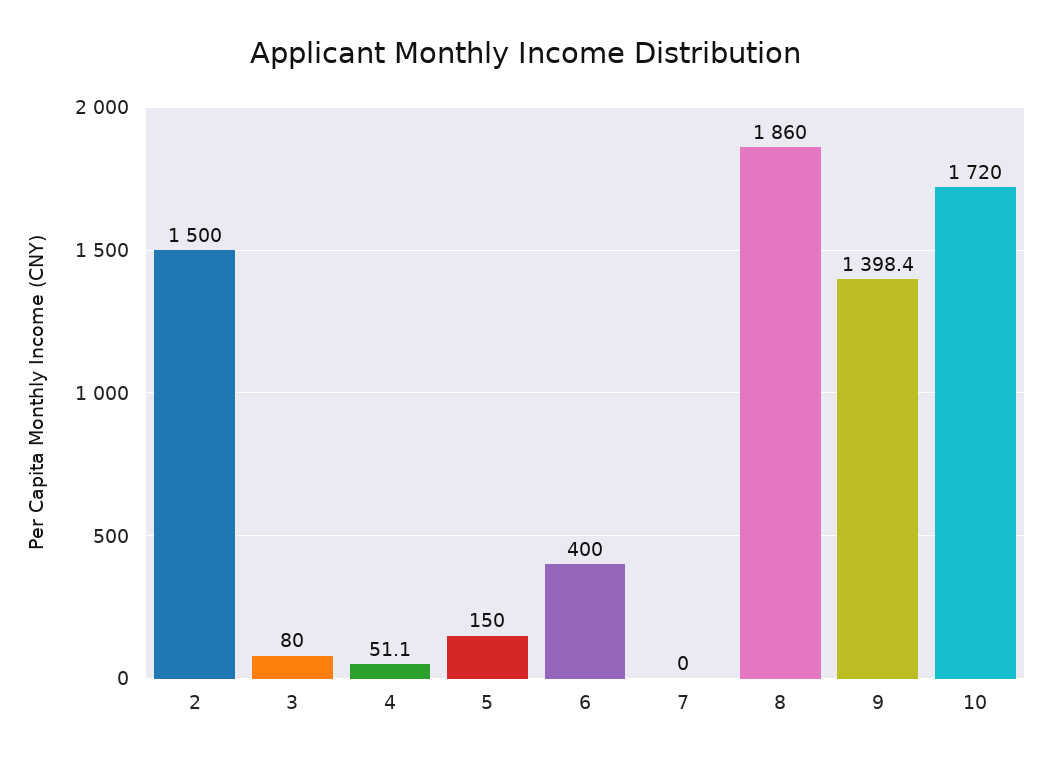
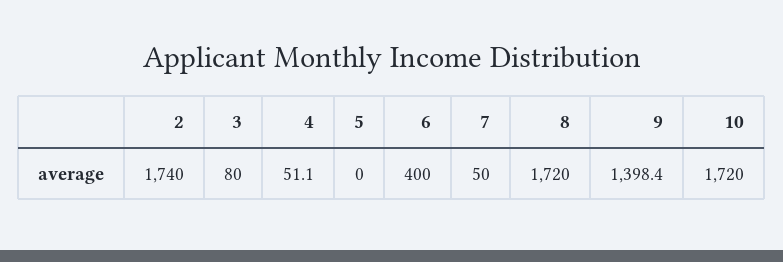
2: 1500 -> 1740
5: 150 -> 0
7: 0 -> 50
8: 1860 -> 1720

